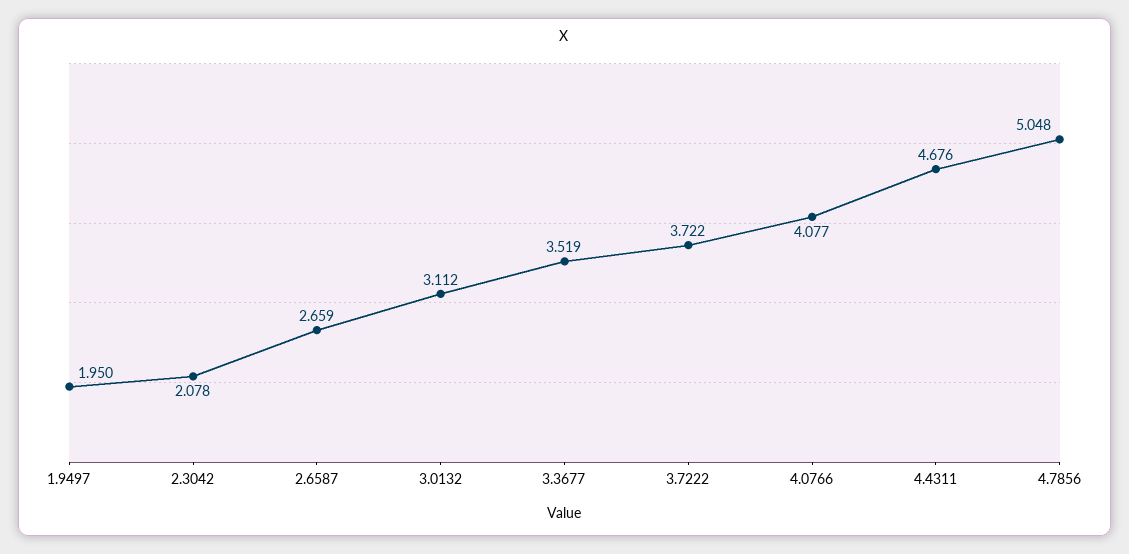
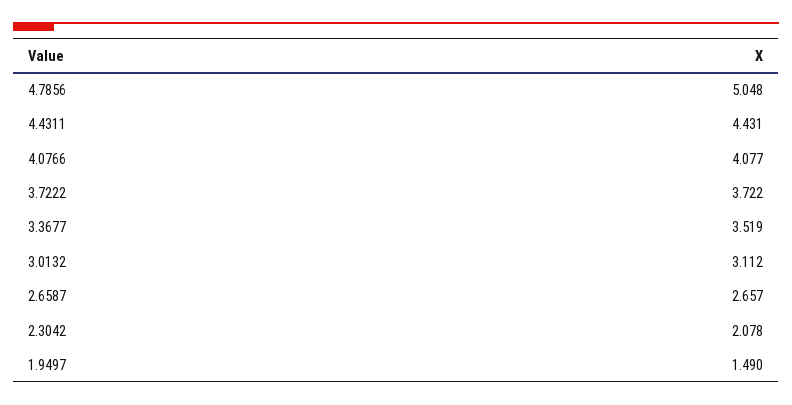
1.9497: 1.95 -> 1.49
2.6587: 2.659 -> 2.657
4.4311: 4.676 -> 4.431

